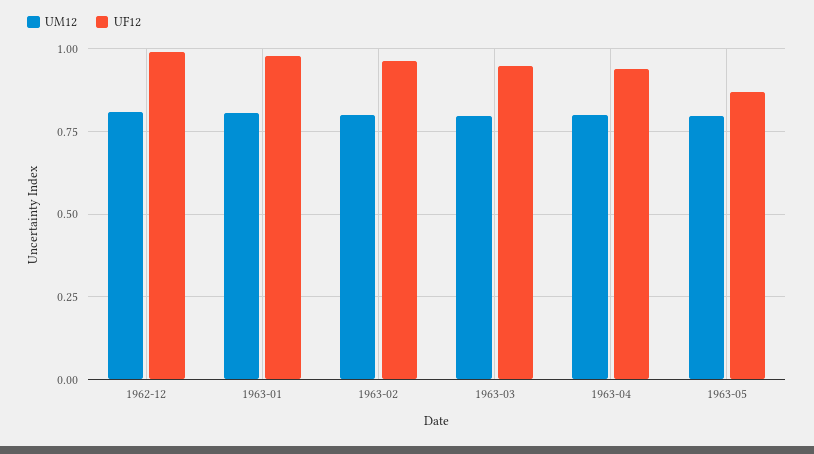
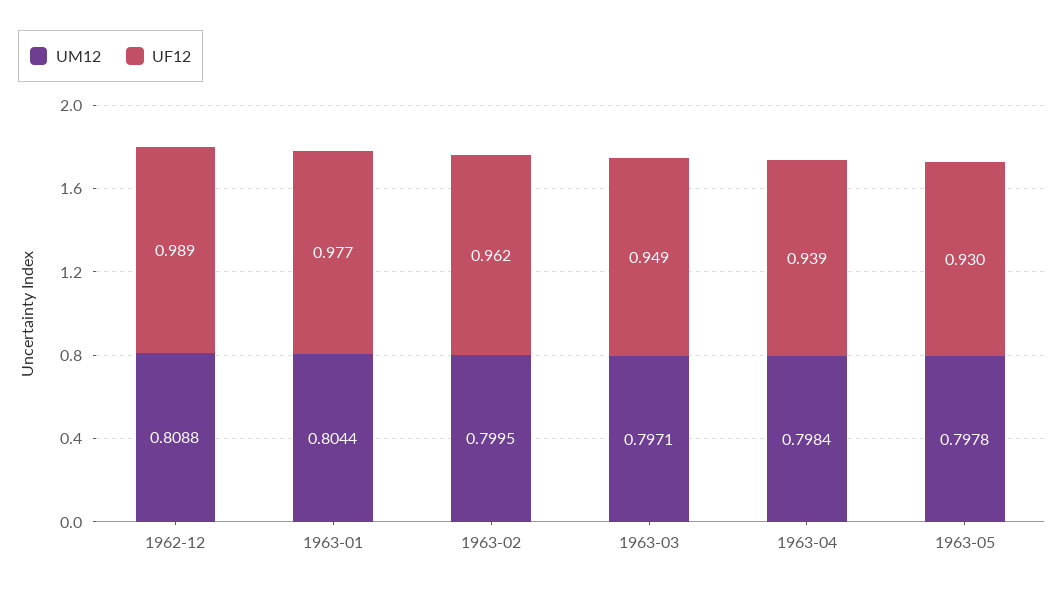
UF12, 1963-05: 0.875 -> 0.93

